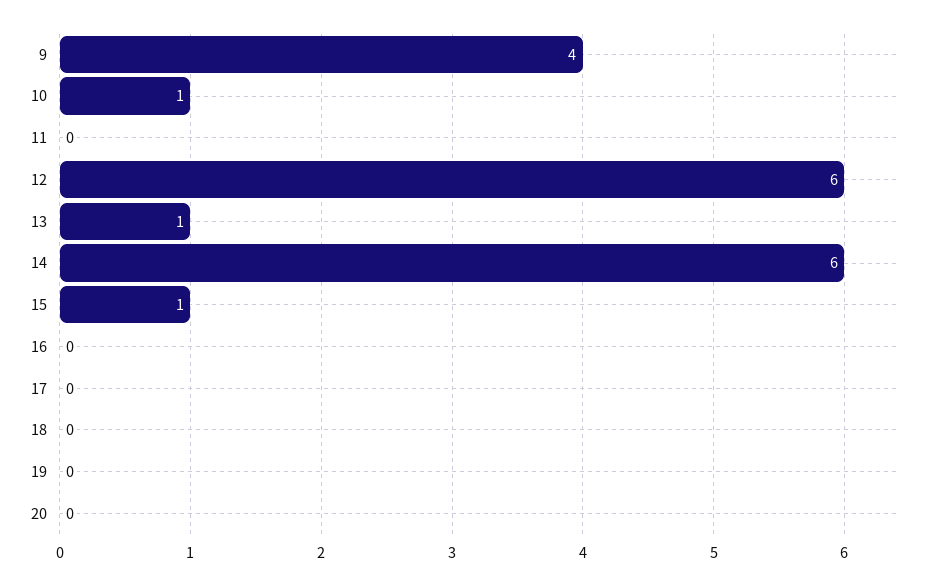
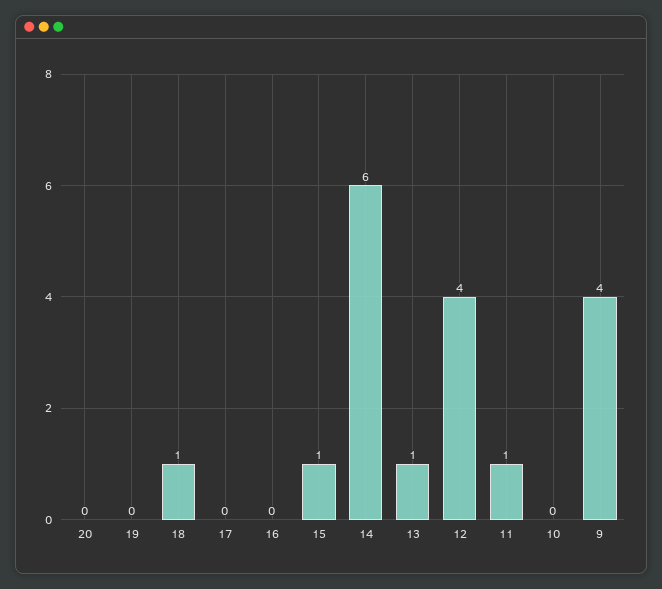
10: 1 -> 0
11: 0 -> 1
12: 6 -> 4
18: 0 -> 1

